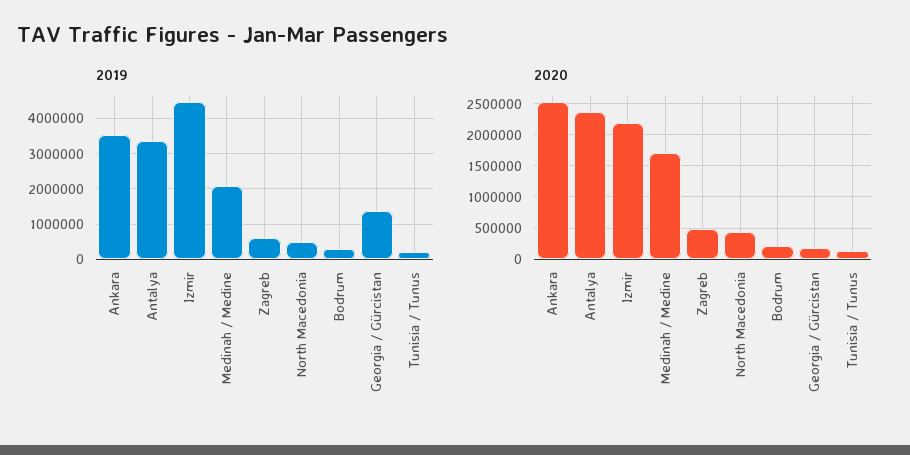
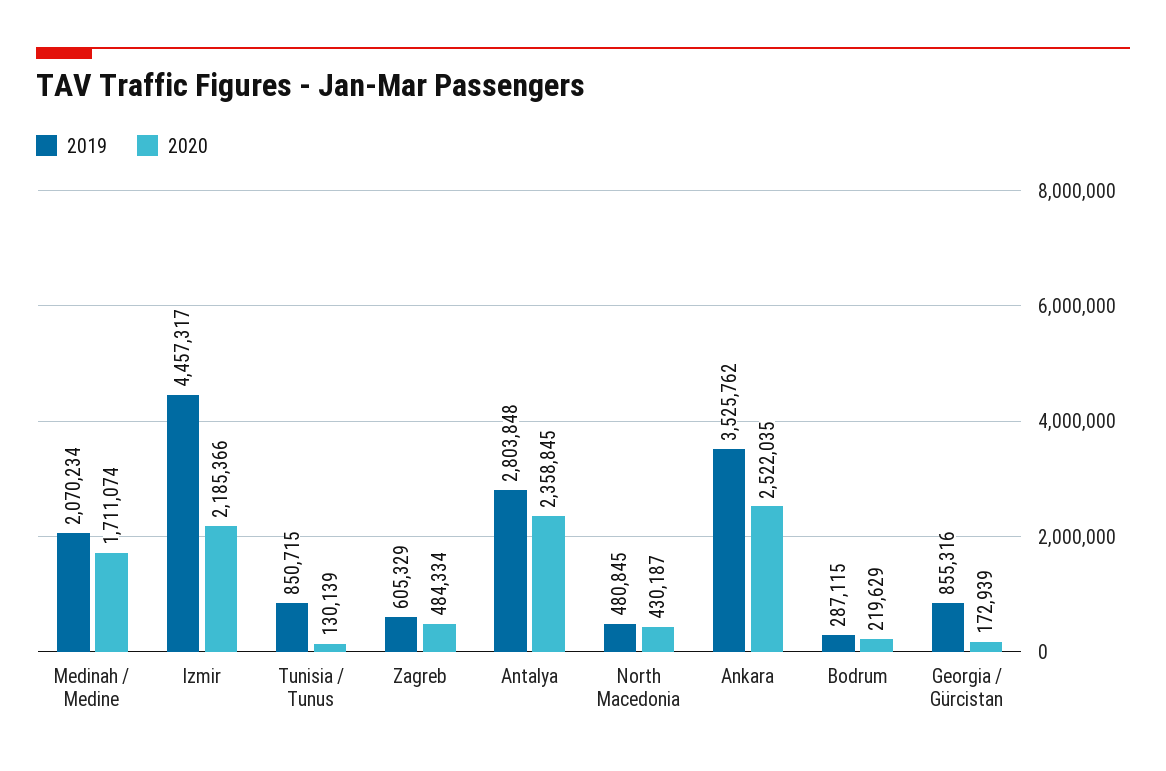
2019, Antalya: 3400000 -> 2803848
2019, Georgia / Gürcistan: 1400000 -> 855316
2019, Tunisia / Tunus: 200000 -> 850715

